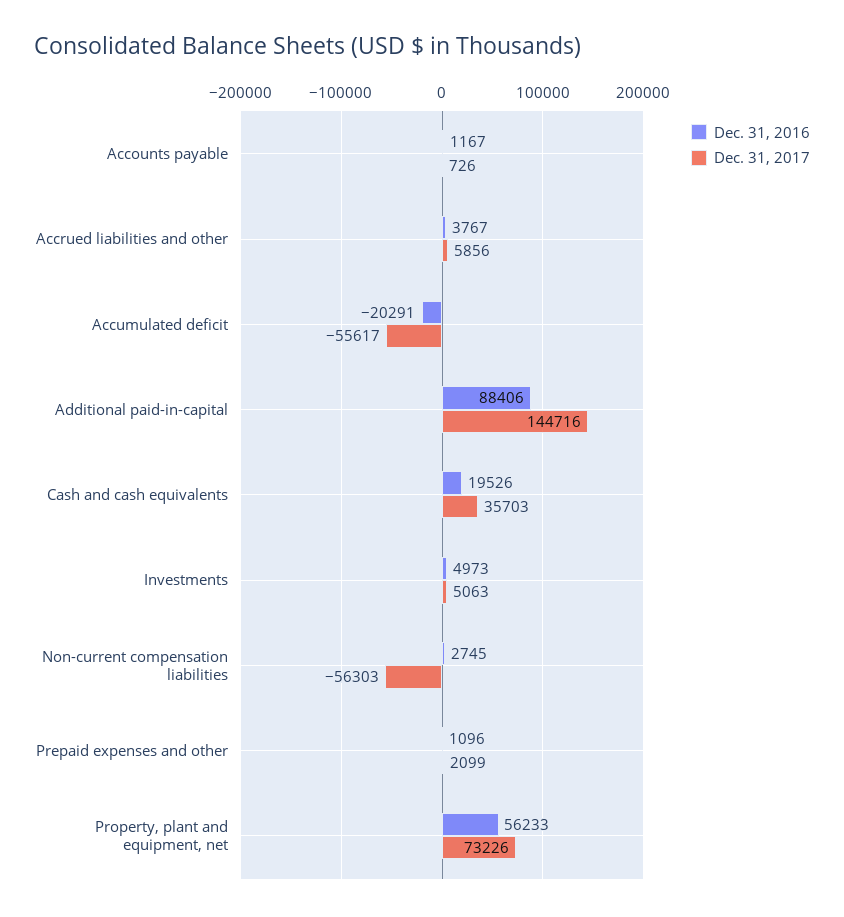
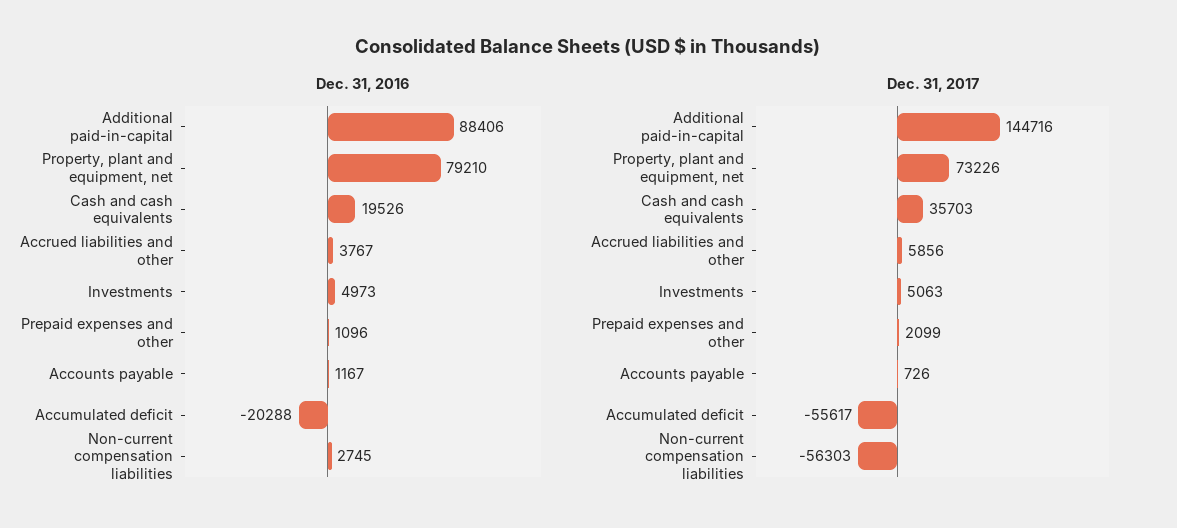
Dec. 31, 2016, Accumulated deficit: -20291 -> -20288
Dec. 31, 2016, Property, plant and equipment, net: 56233 -> 79210

